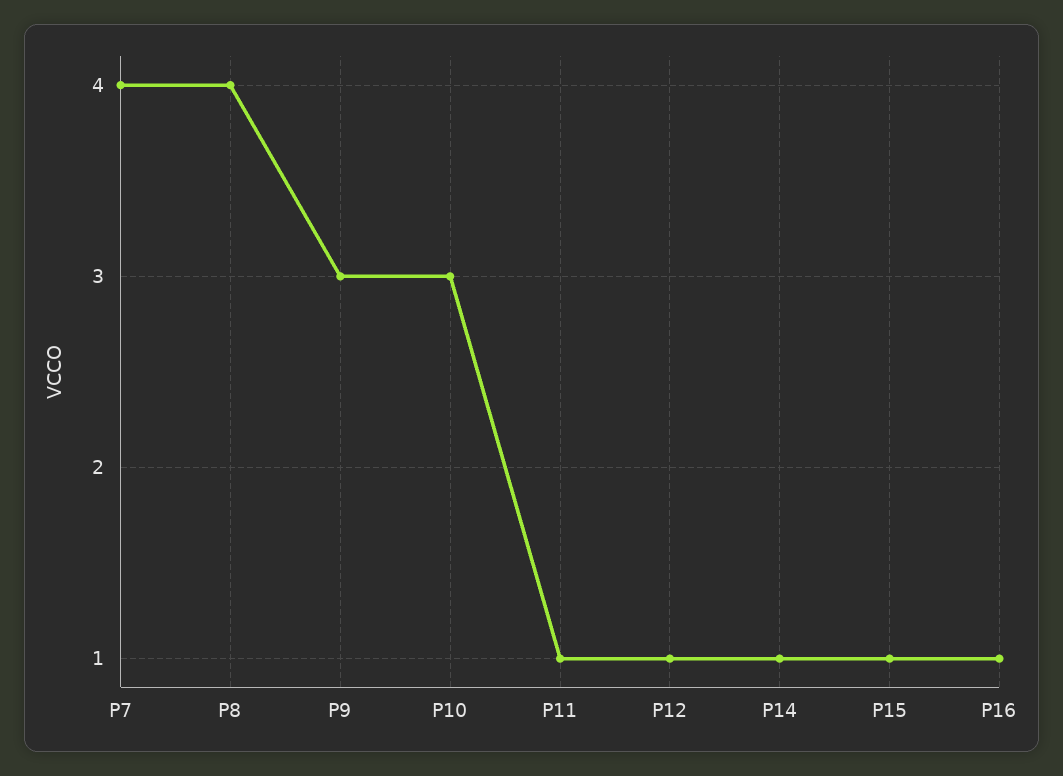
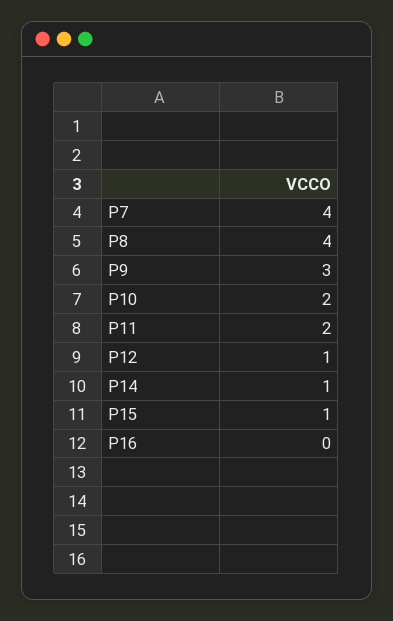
P10: 3 -> 2
P11: 1 -> 2
P16: 1 -> 0

